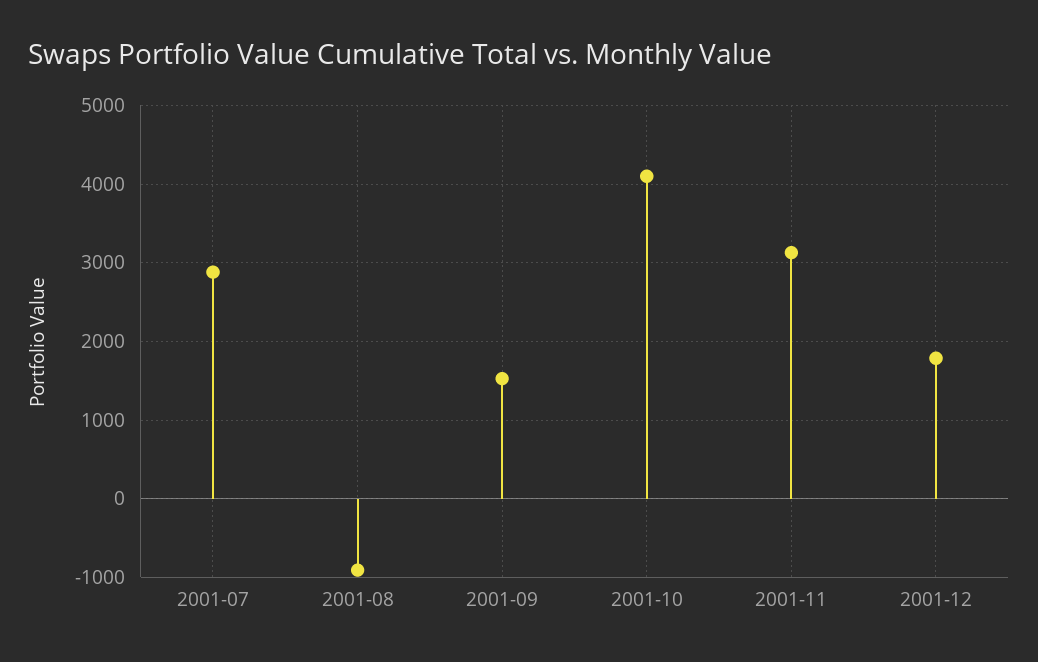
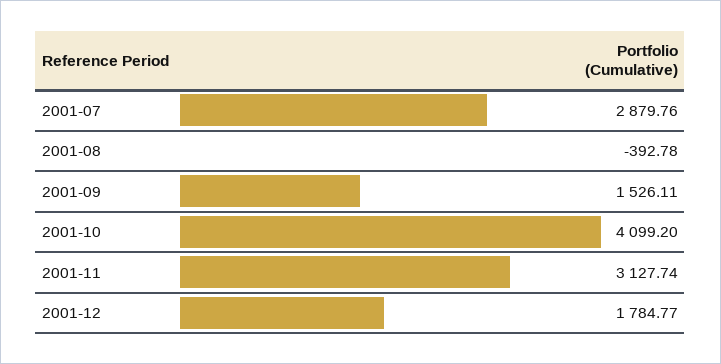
2001-08: -900 -> -392.78

